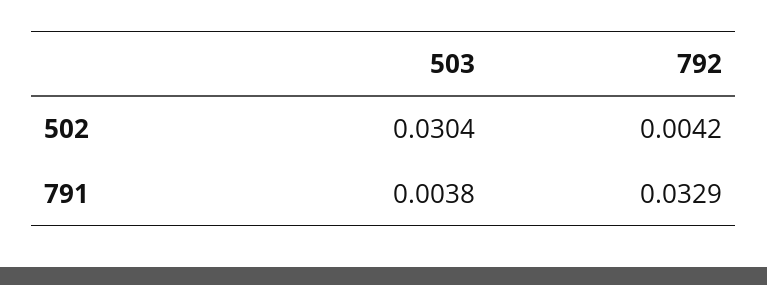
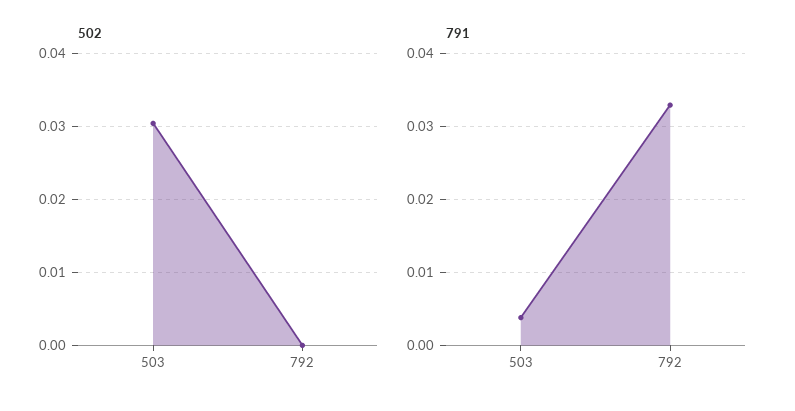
502, 792: 0.0042 -> 0

